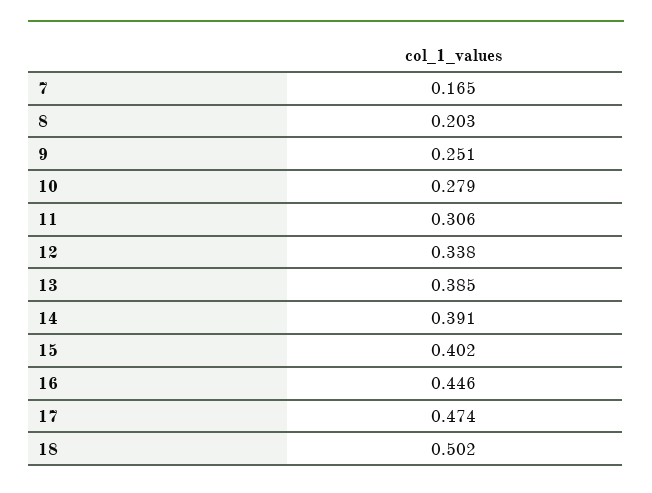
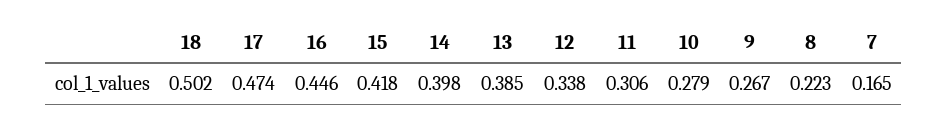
8: 0.203 -> 0.223
9: 0.251 -> 0.267
14: 0.391 -> 0.398
15: 0.402 -> 0.418

